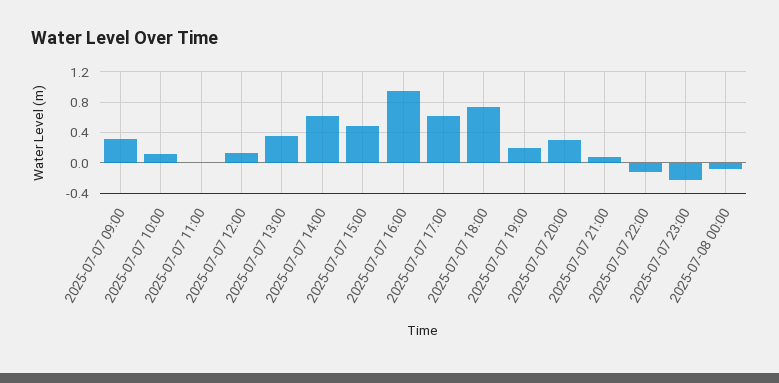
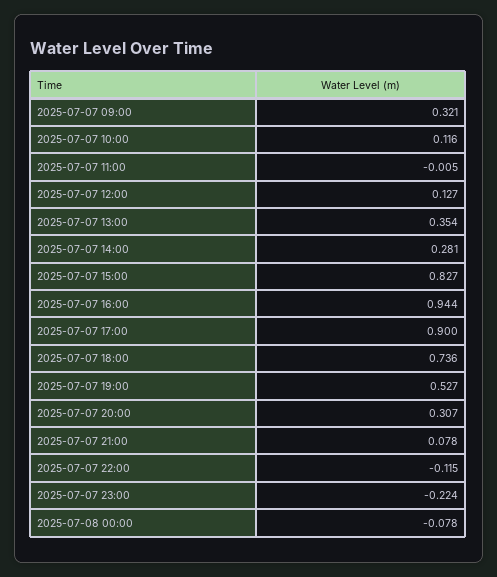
2025-07-07 14:00: 0.6 -> 0.281
2025-07-07 15:00: 0.5 -> 0.827
2025-07-07 17:00: 0.6 -> 0.9
2025-07-07 19:00: 0.2 -> 0.527

